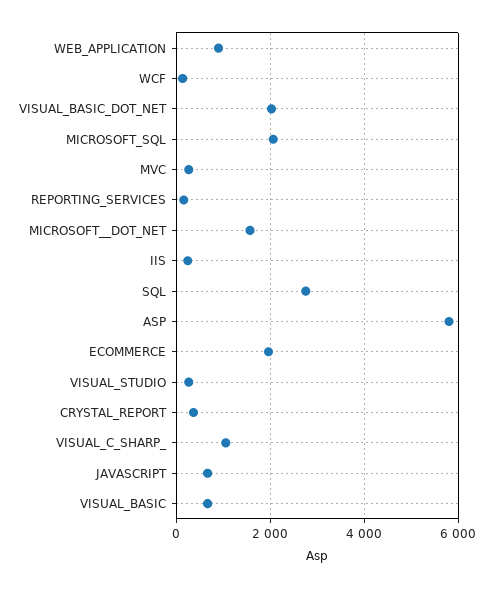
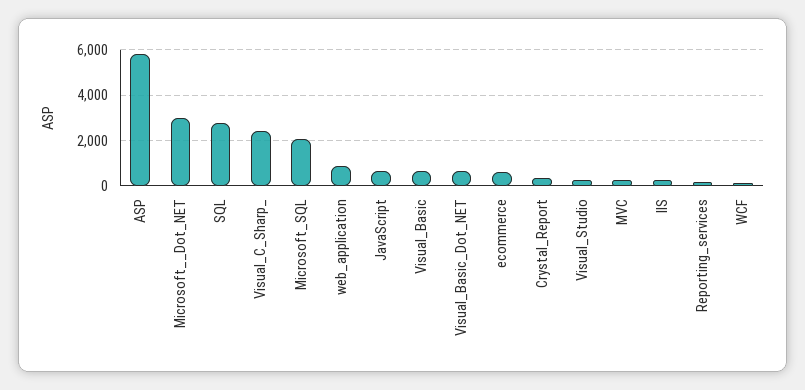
VISUAL_BASIC_DOT_NET: 2000 -> 500
MICROSOFT__DOT_NET: 1600 -> 3000
ECOMMERCE: 2000 -> 500
VISUAL_C_SHARP_: 1000 -> 2500

